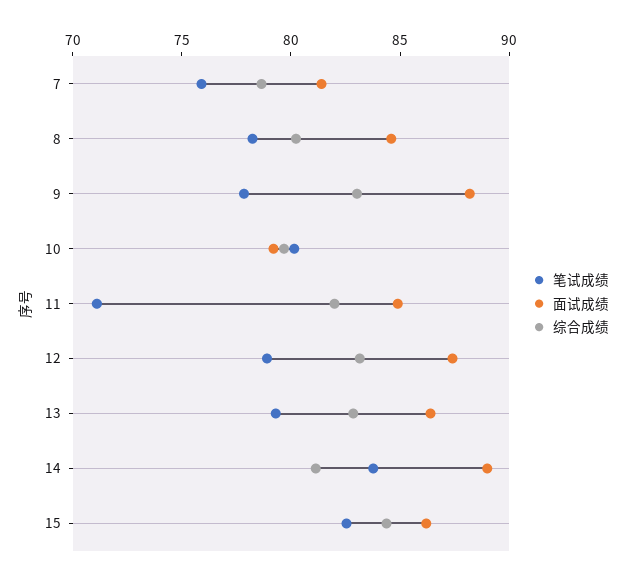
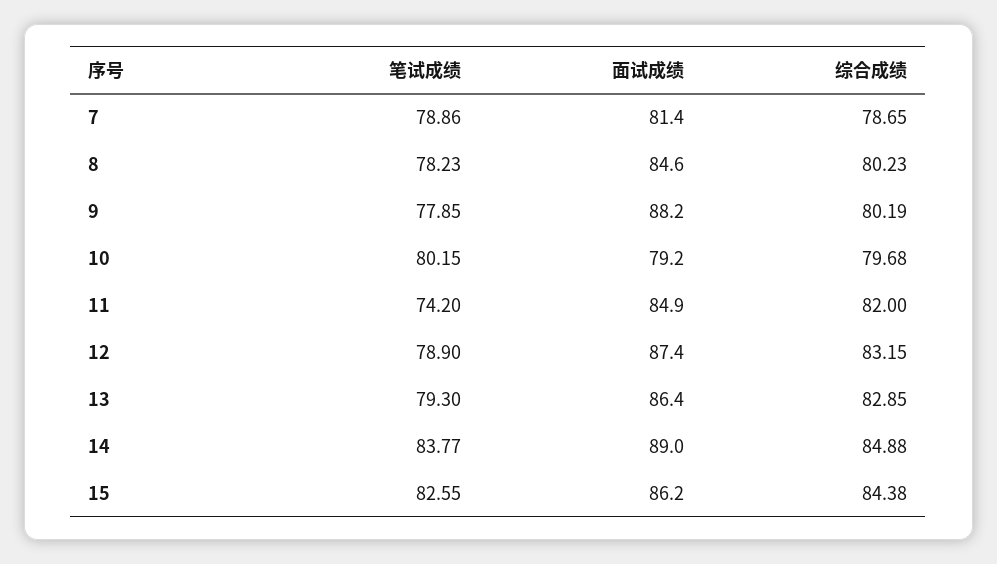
笔试成绩, 7: 76 -> 78.86
综合成绩, 9: 83 -> 80.19
笔试成绩, 11: 71 -> 74.2
综合成绩, 14: 81 -> 84.88

